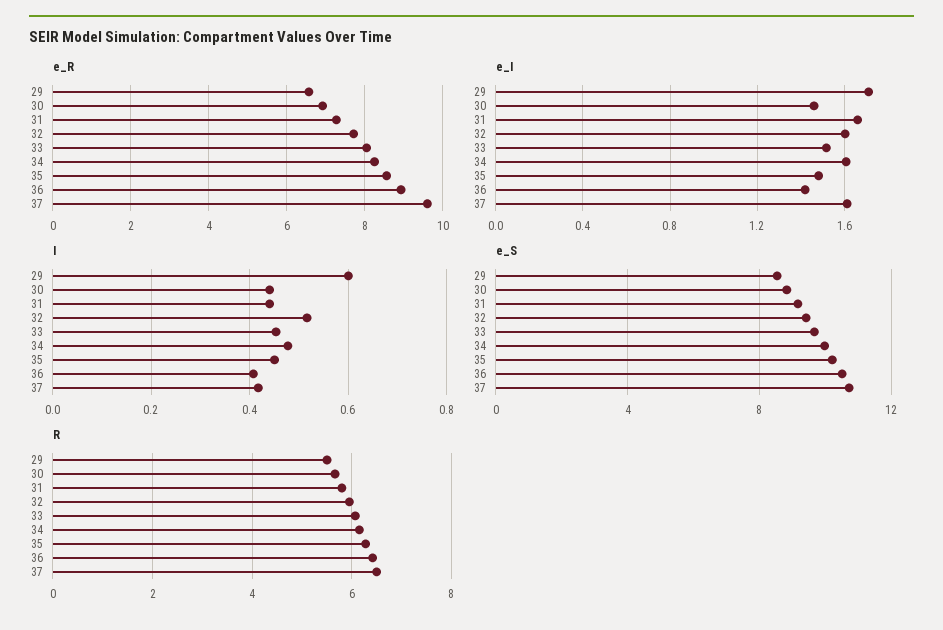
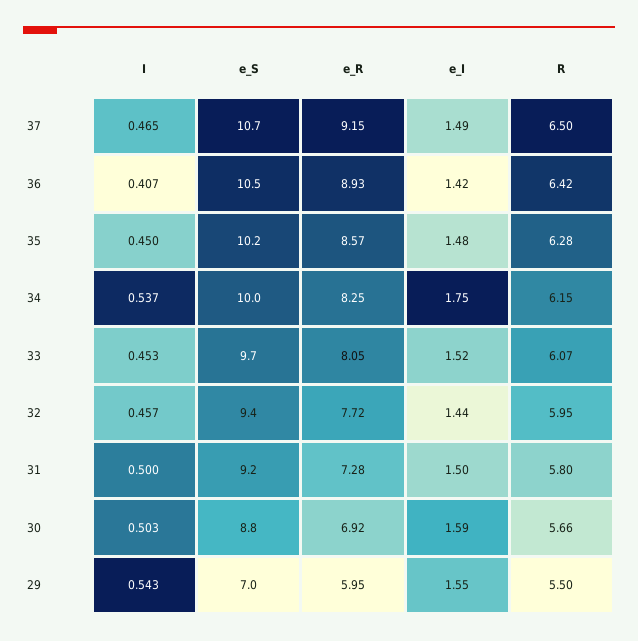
e_R, 29: 6.6 -> 5.95
e_R, 37: 9.6 -> 9.15
e_I, 29: 1.7 -> 1.55
e_I, 30: 1.45 -> 1.59
e_I, 31: 1.65 -> 1.5
e_I, 32: 1.6 -> 1.44
e_I, 34: 1.6 -> 1.75
e_I, 37: 1.6 -> 1.49
I, 29: 0.6 -> 0.543
I, 30: 0.44 -> 0.503
I, 31: 0.44 -> 0.5
I, 32: 0.52 -> 0.457
I, 34: 0.48 -> 0.537
I, 37: 0.42 -> 0.465
e_S, 29: 8.5 -> 7

